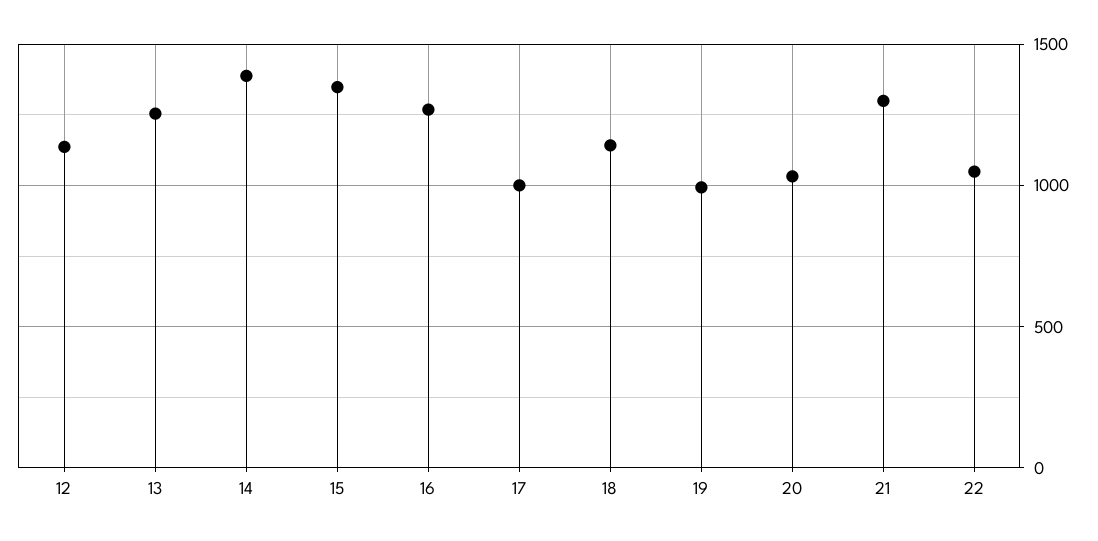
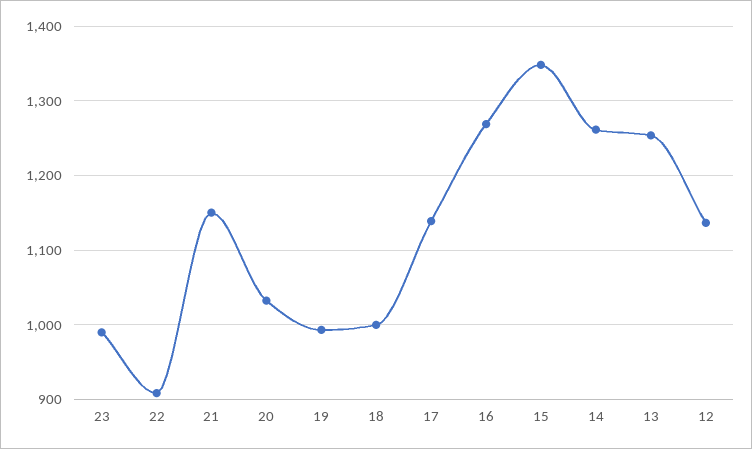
14: 1400 -> 1260
17: 1000 -> 1140
18: 1150 -> 1000
21: 1300 -> 1150
22: 1050 -> 910
23: none -> 990

